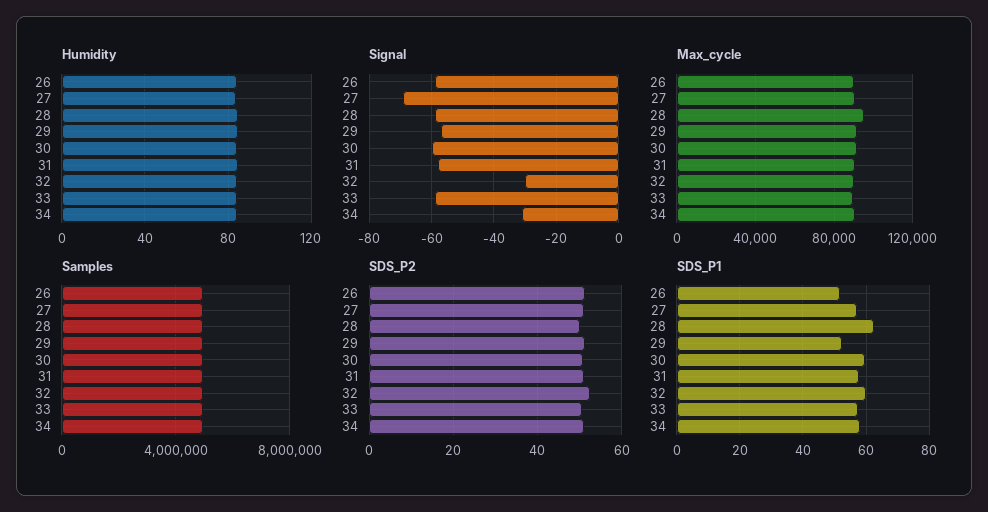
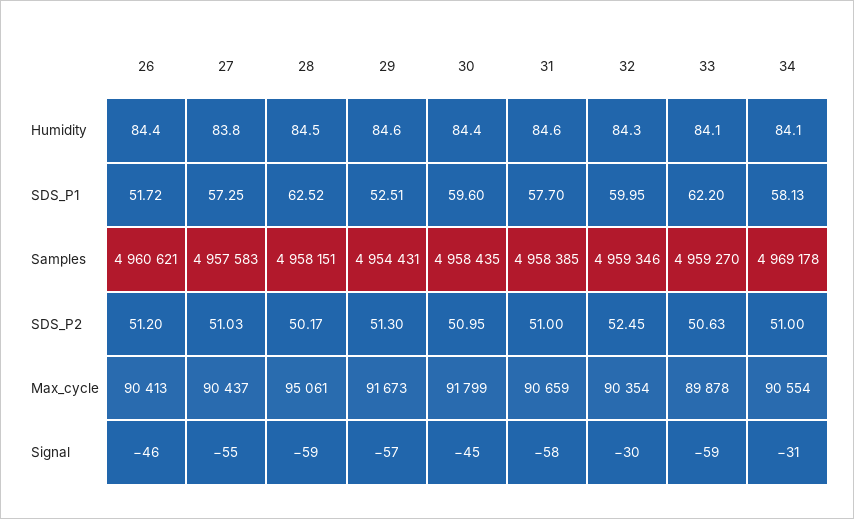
Signal, 26: -60 -> -46
Signal, 27: -70 -> -55
Signal, 30: -60 -> -45
SDS_P1, 33: 58 -> 62.2

